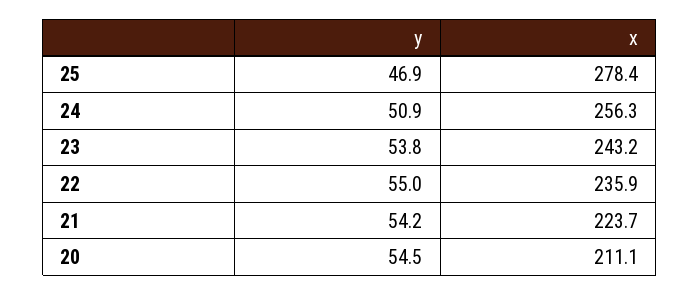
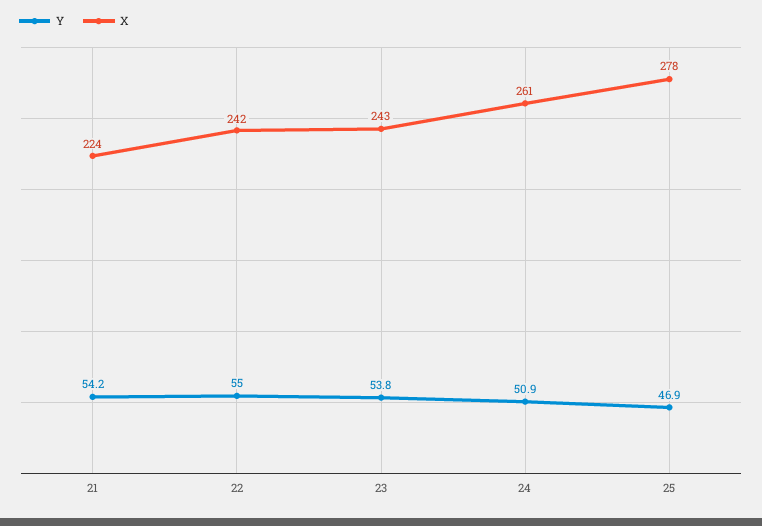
x, 24: 256.3 -> 261
x, 22: 235.9 -> 242
y, 20: 54.5 -> none
x, 20: 211.1 -> none

